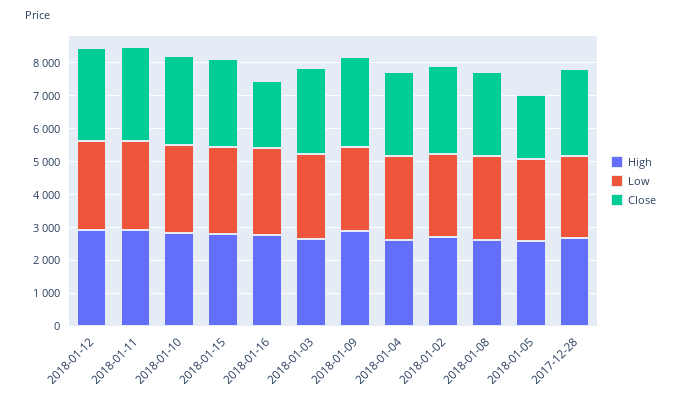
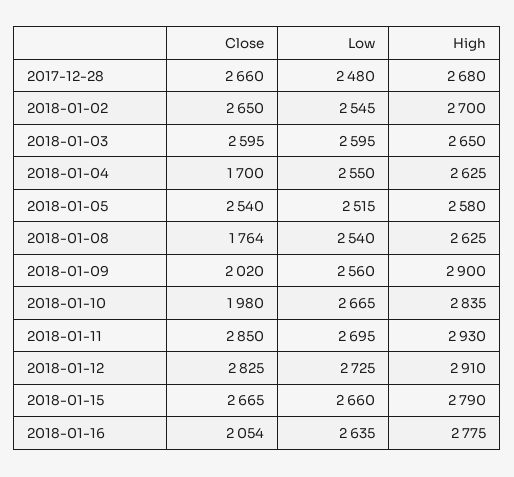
Close, 2018-01-10: 2750 -> 1980
Close, 2018-01-09: 2750 -> 2020
Close, 2018-01-04: 2500 -> 1700
Close, 2018-01-08: 2500 -> 1764
Close, 2018-01-05: 2000 -> 2540

